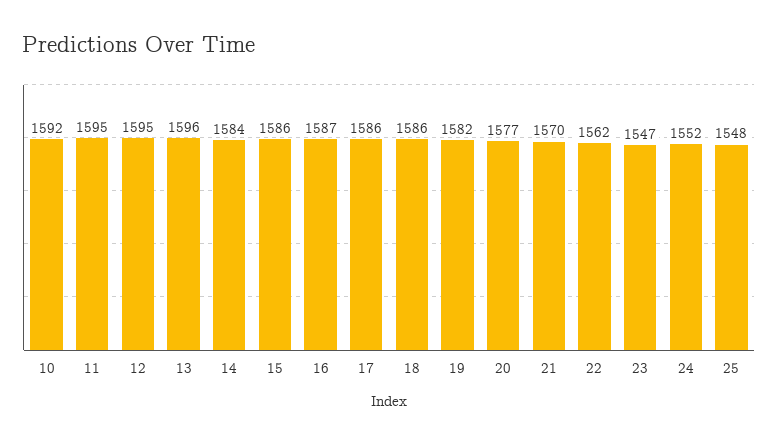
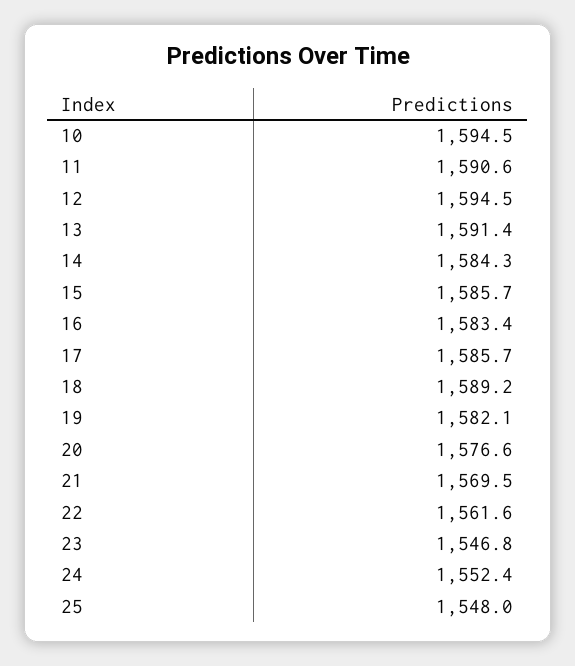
10: 1592 -> 1594.5
11: 1595 -> 1590.6
13: 1596 -> 1591.4
16: 1587 -> 1583.4
18: 1586 -> 1589.2

